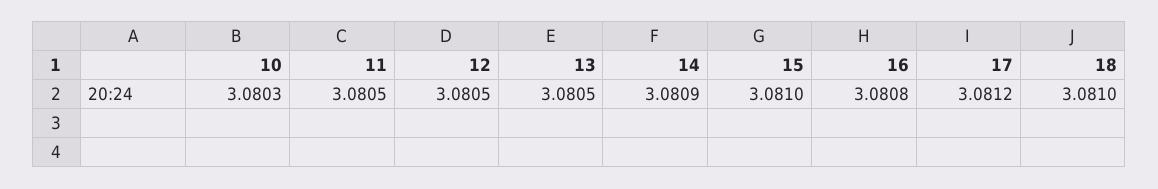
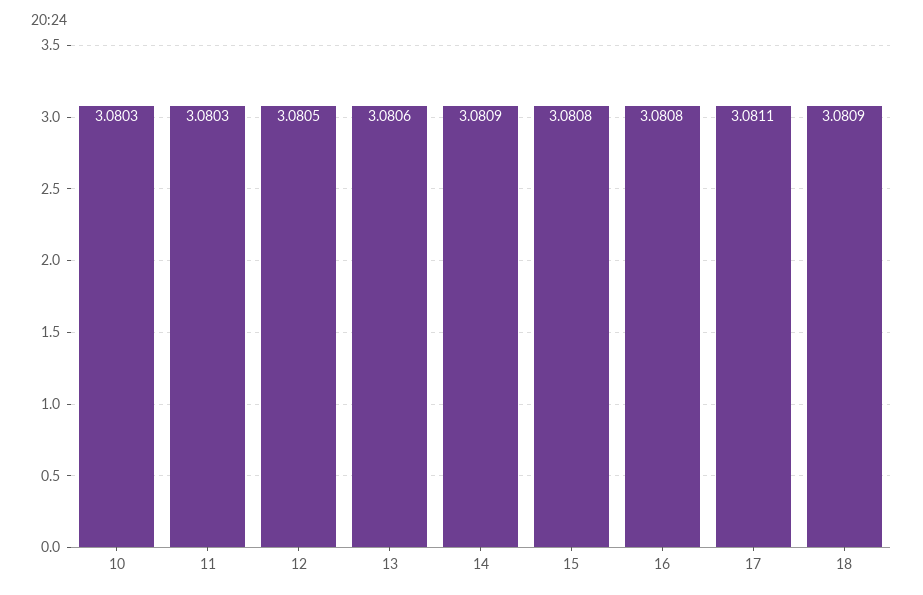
11: 3.0805 -> 3.0803
13: 3.0805 -> 3.0806
15: 3.081 -> 3.0808
17: 3.0812 -> 3.0811
18: 3.081 -> 3.0809

